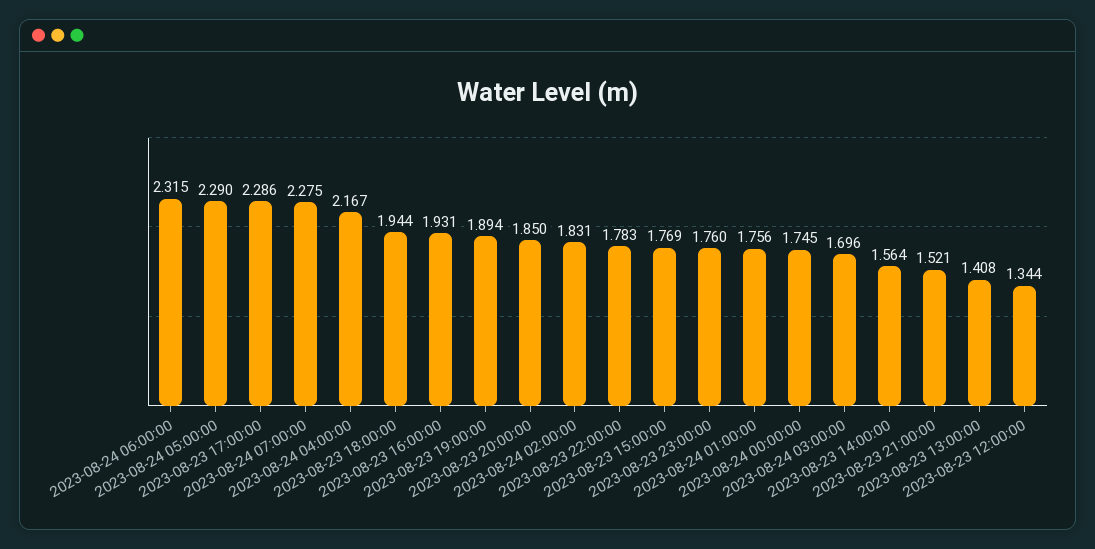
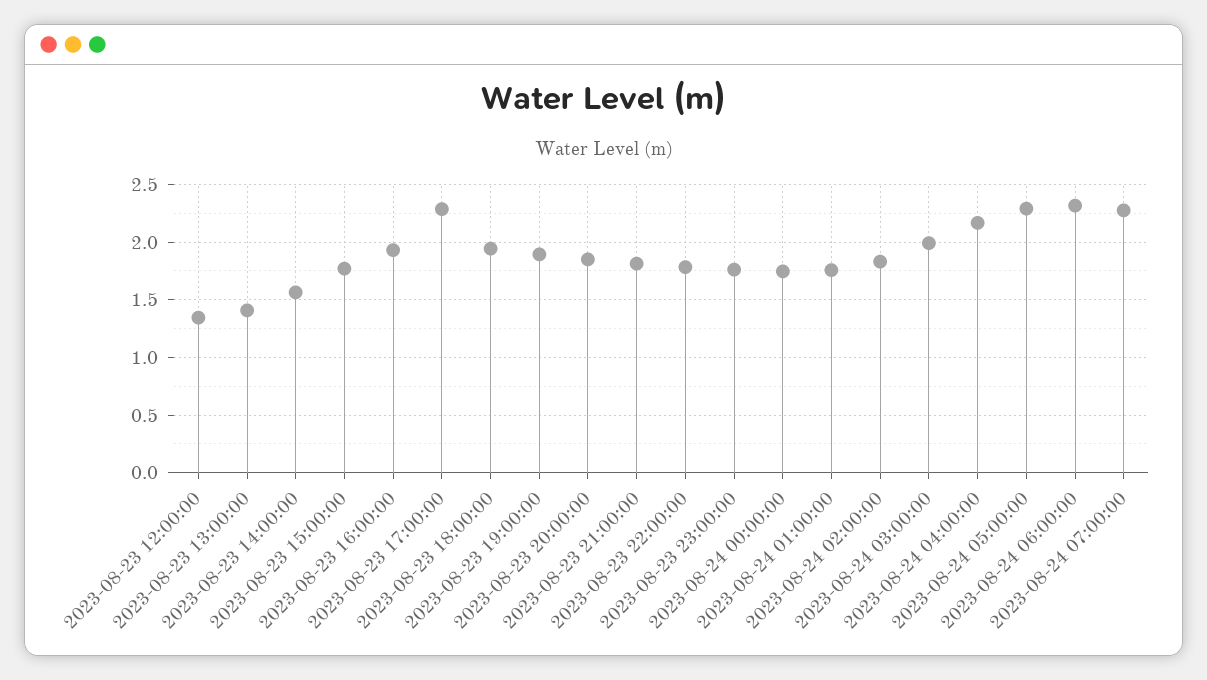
2023-08-24 03:00:00: 1.696 -> 2
2023-08-23 21:00:00: 1.521 -> 1.8

